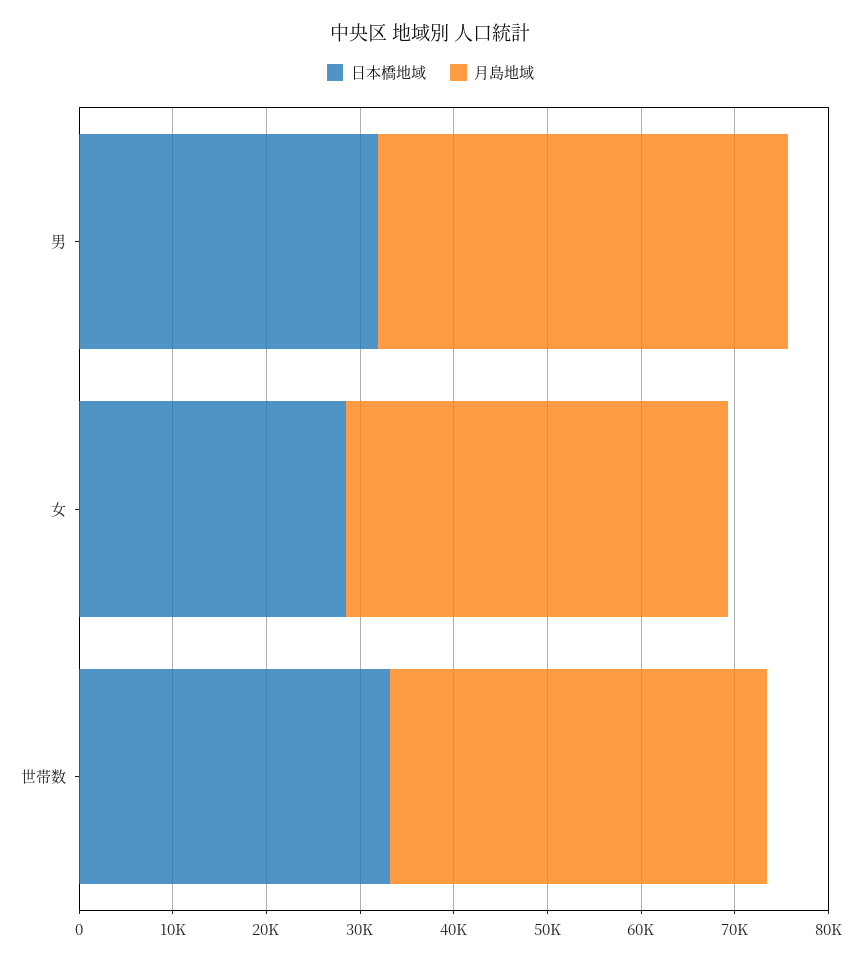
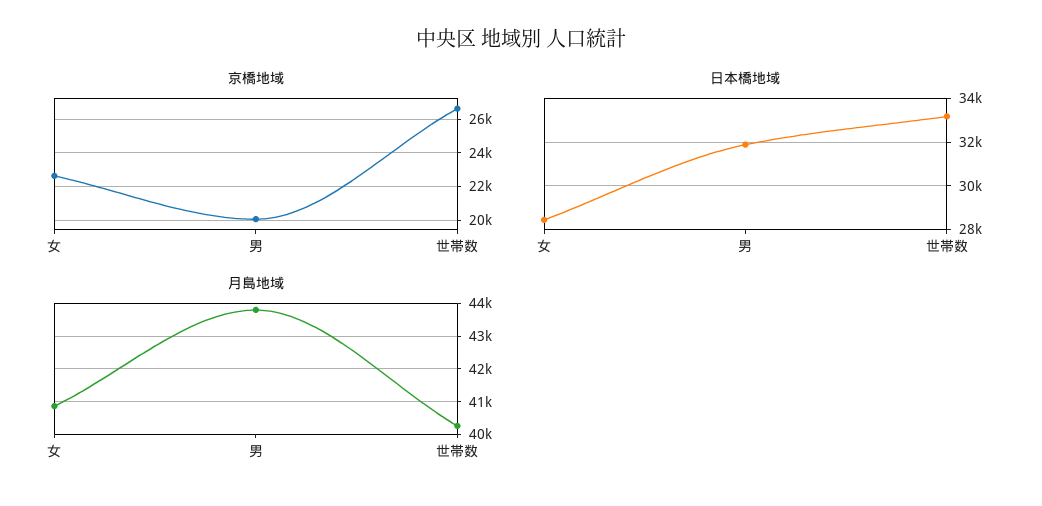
京橋地域, 女: none -> 22500
京橋地域, 男: none -> 20000
京橋地域, 世帯数: none -> 26500

